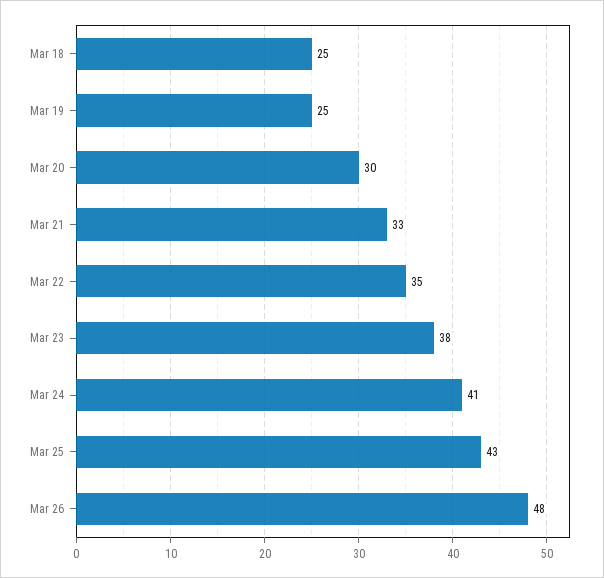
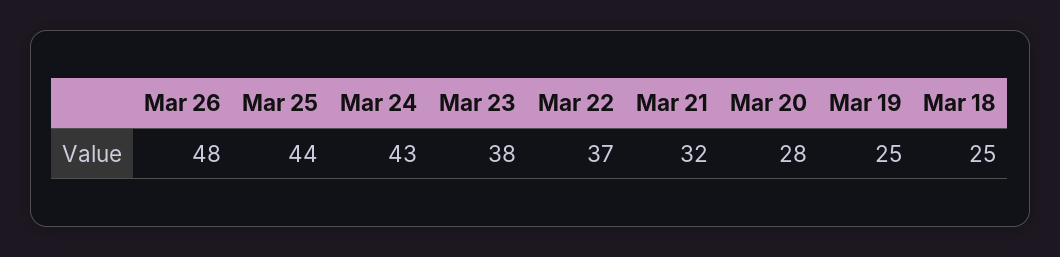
Mar 20: 30 -> 28
Mar 21: 33 -> 32
Mar 22: 35 -> 37
Mar 24: 41 -> 43
Mar 25: 43 -> 44

